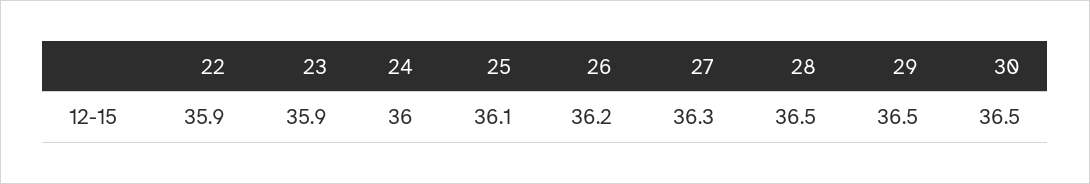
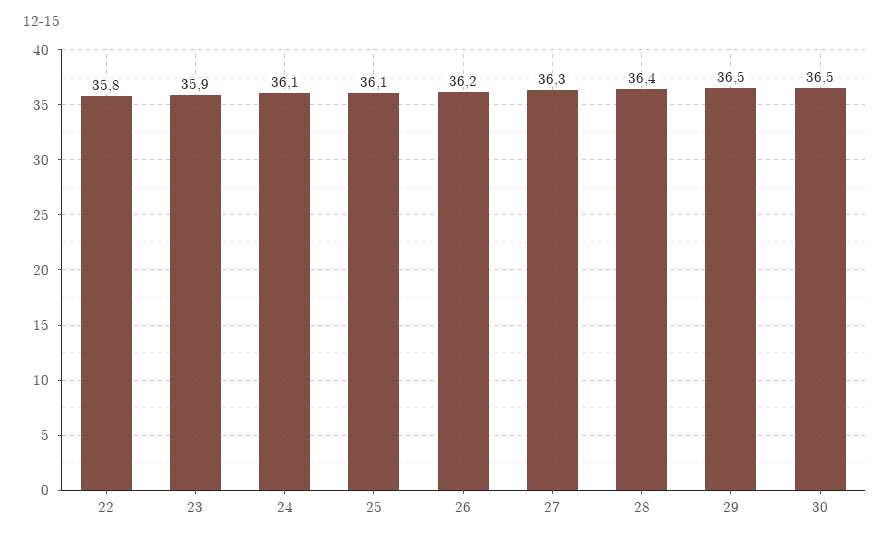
22: 35.9 -> 35.8
24: 36 -> 36.1
28: 36.5 -> 36.4

